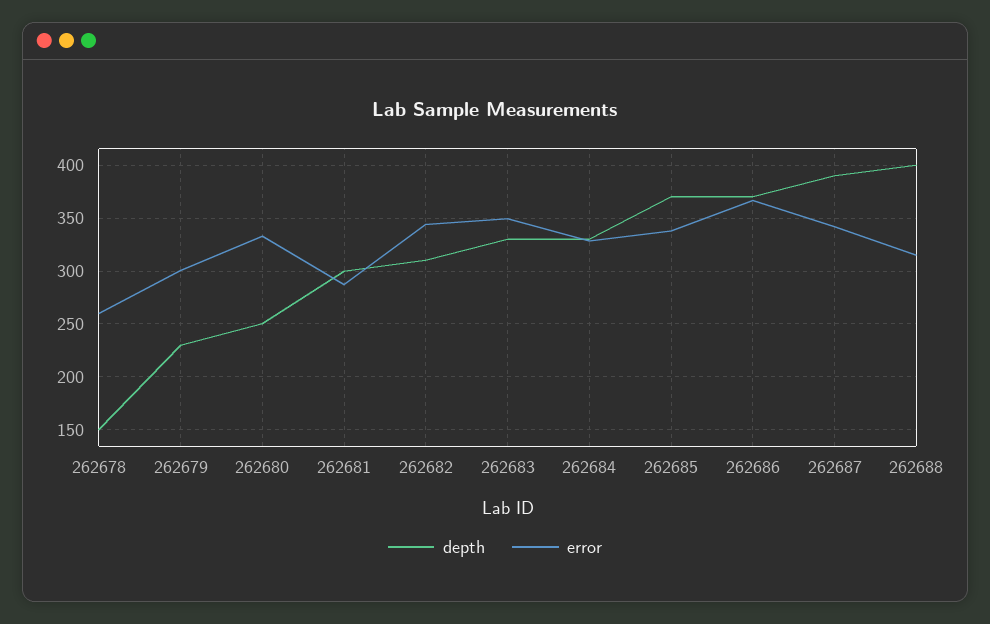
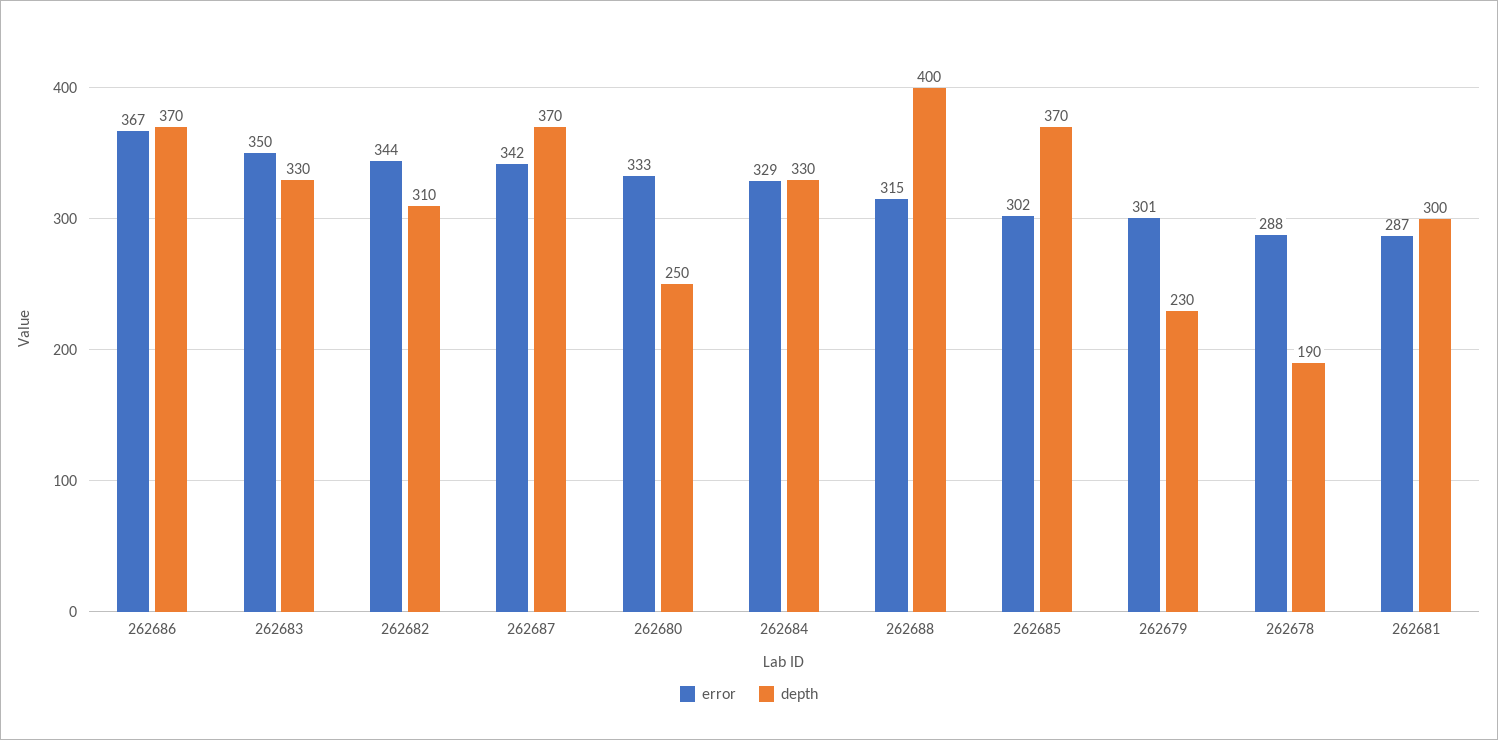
depth, 262678: 150 -> 190
error, 262678: 260 -> 288
error, 262685: 340 -> 302
depth, 262687: 390 -> 370

